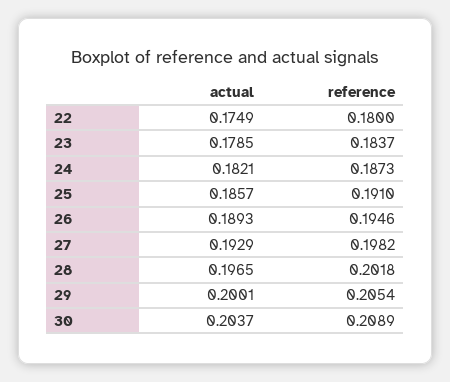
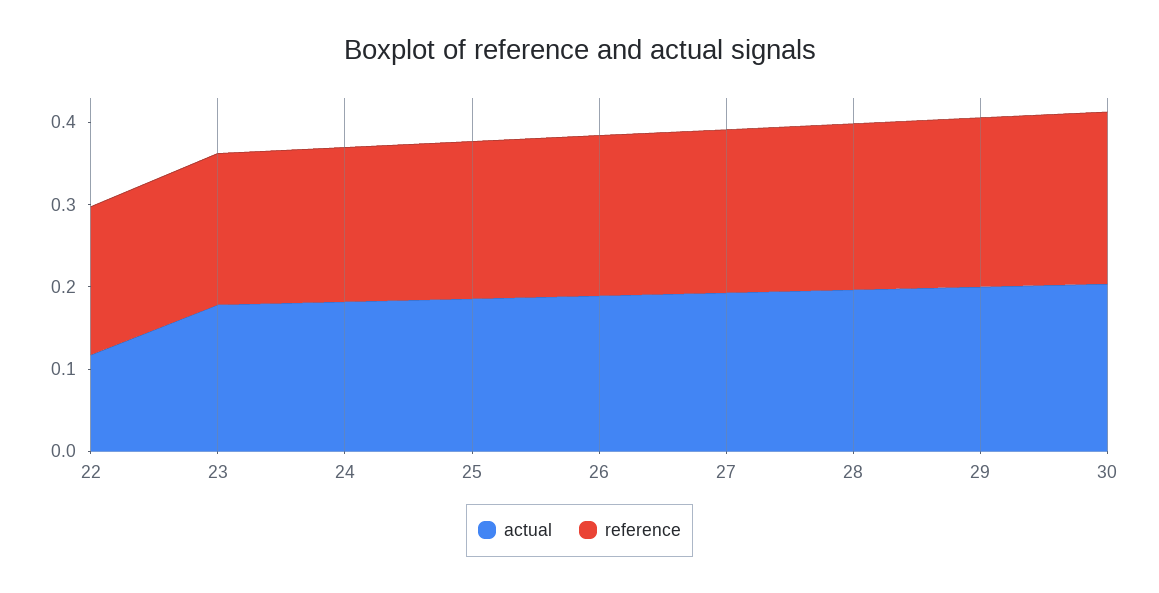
actual, 22: 0.1749 -> 0.12

